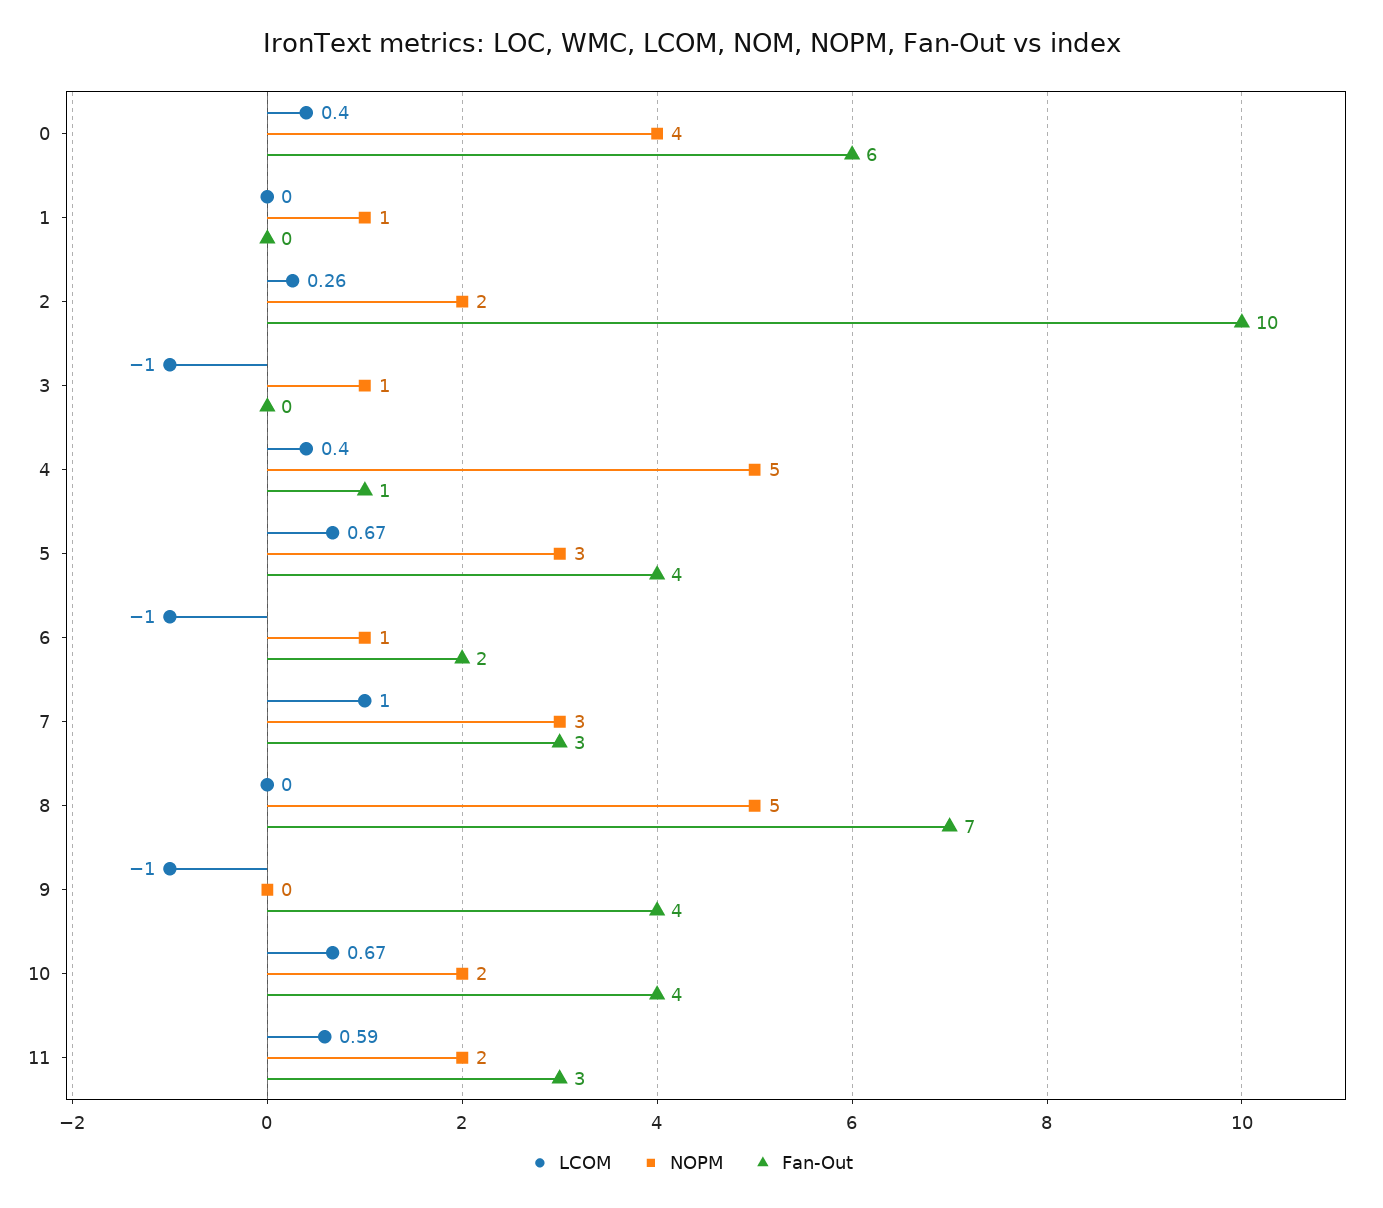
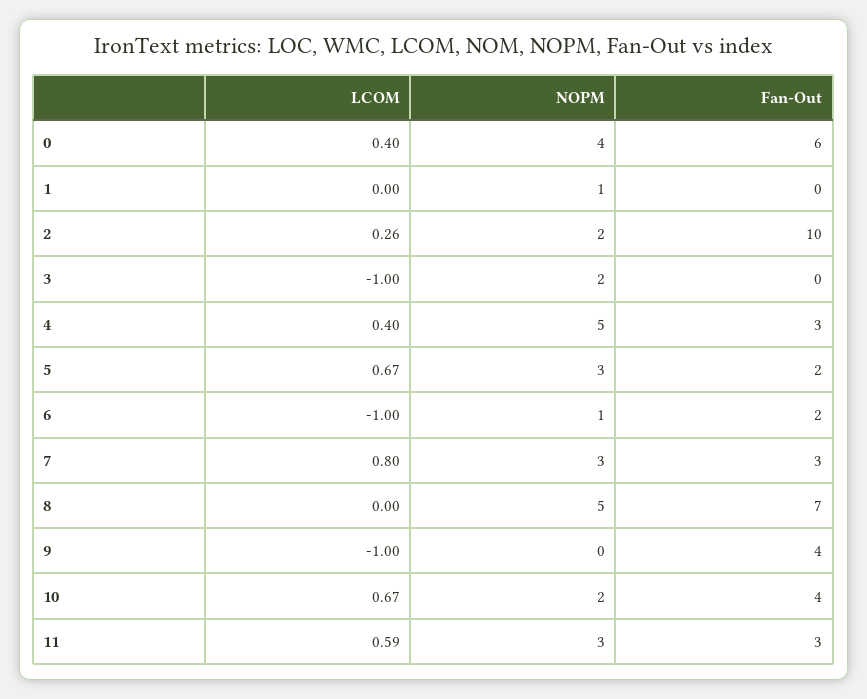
NOPM, 3: 1 -> 2
Fan-Out, 4: 1 -> 3
Fan-Out, 5: 4 -> 2
LCOM, 7: 1 -> 0.8
NOPM, 11: 2 -> 3

